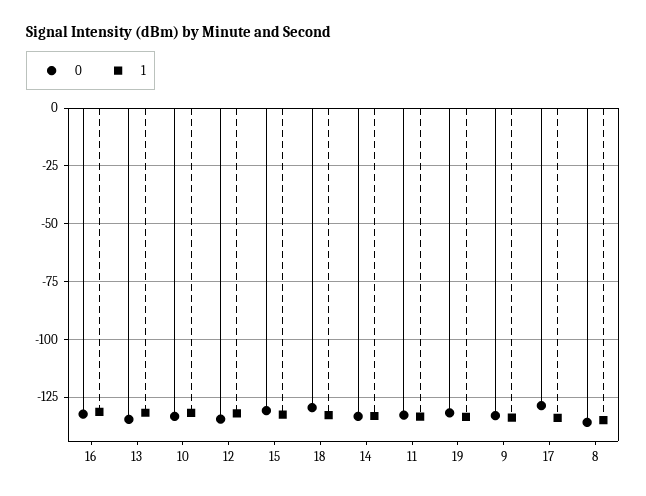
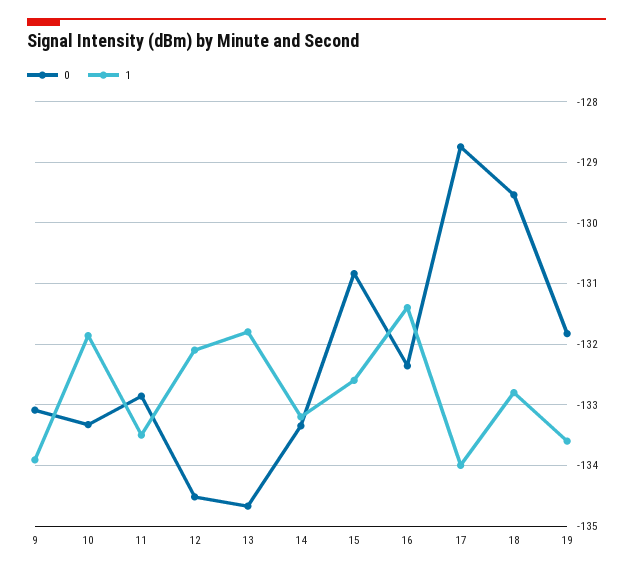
0, 8: -135 -> none
1, 8: -135 -> none

